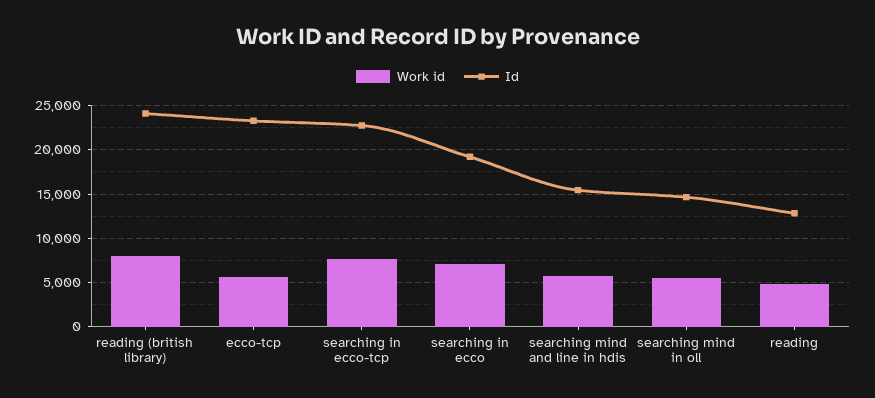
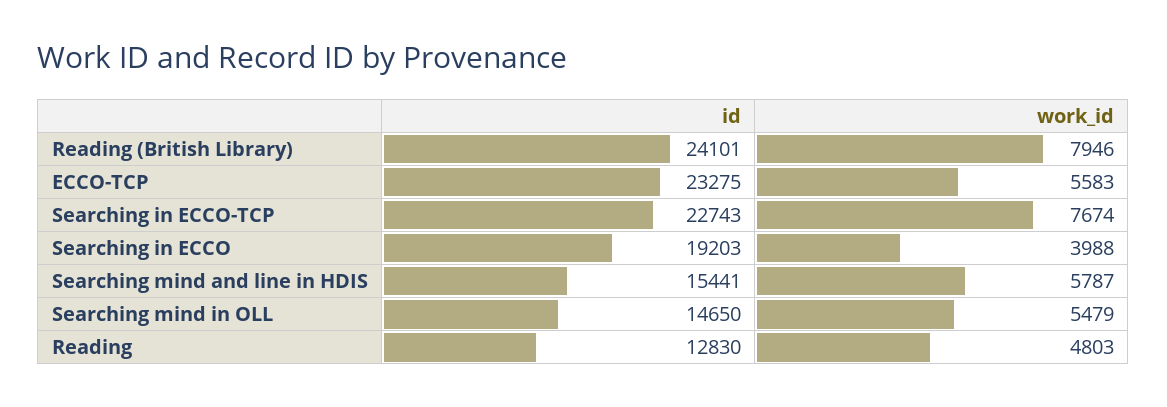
Work id, searching in ecco: 7000 -> 3988

